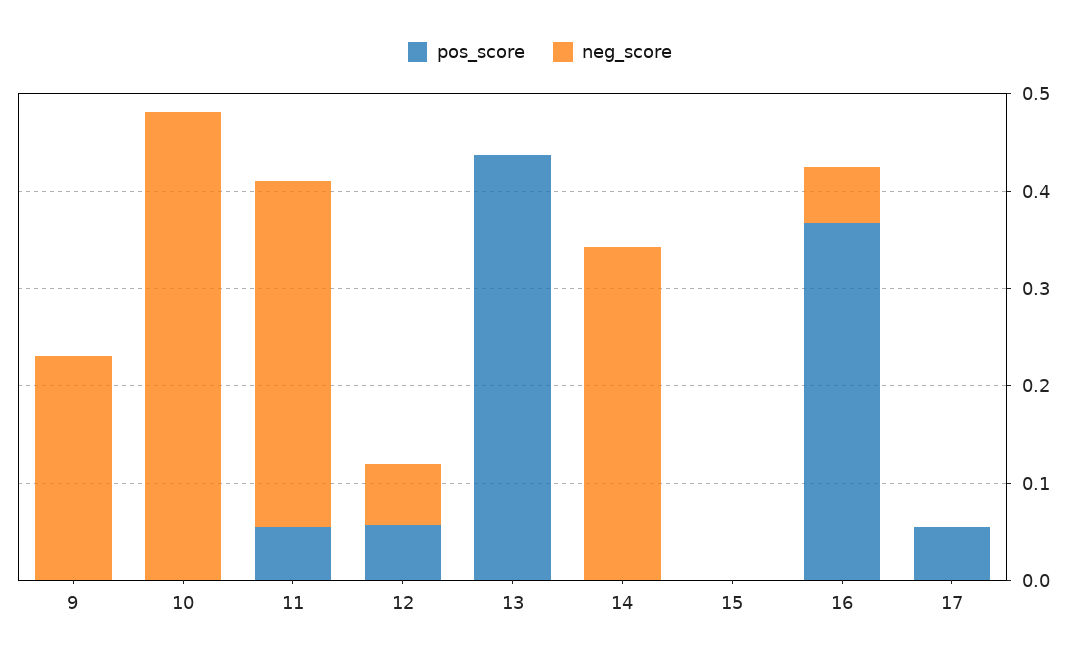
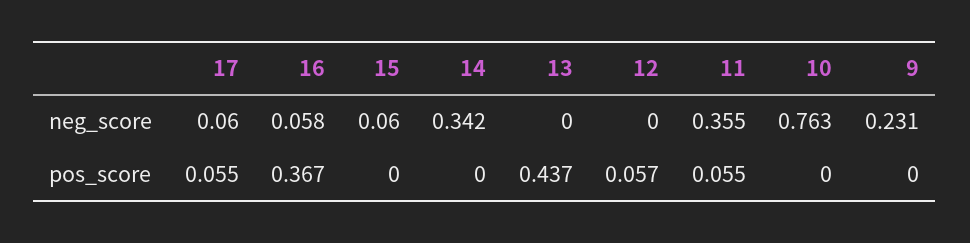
neg_score, 10: 0.48 -> 0.763
neg_score, 12: 0.06 -> 0
neg_score, 15: 0 -> 0.06
neg_score, 17: 0 -> 0.06

